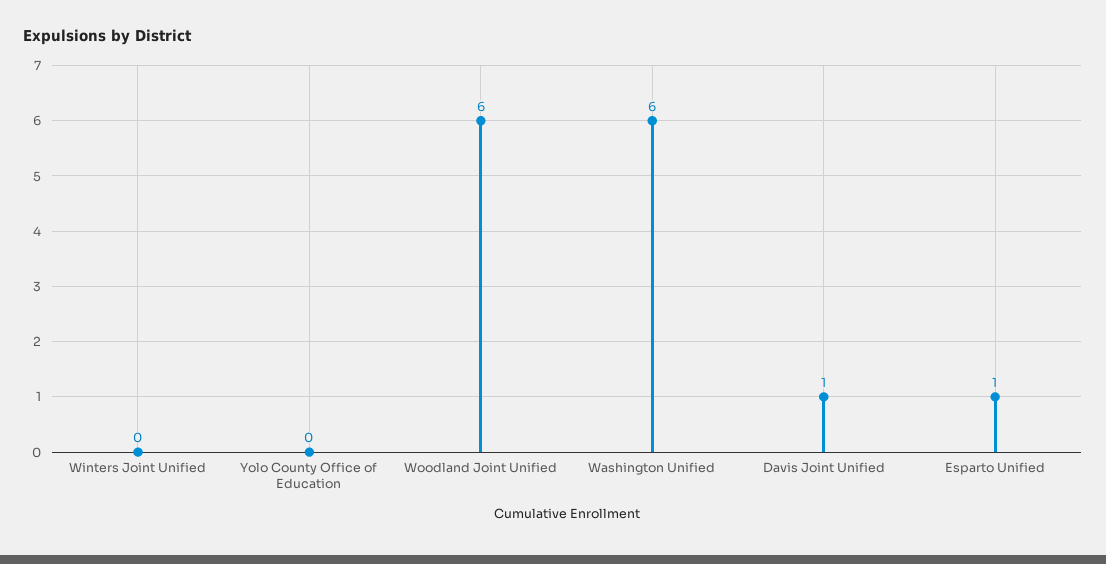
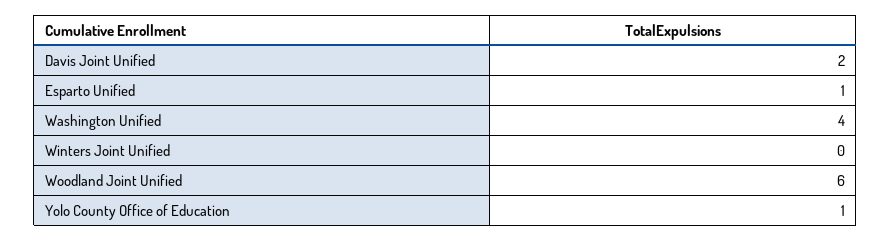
Yolo County Office of Education: 0 -> 1
Washington Unified: 6 -> 4
Davis Joint Unified: 1 -> 2

